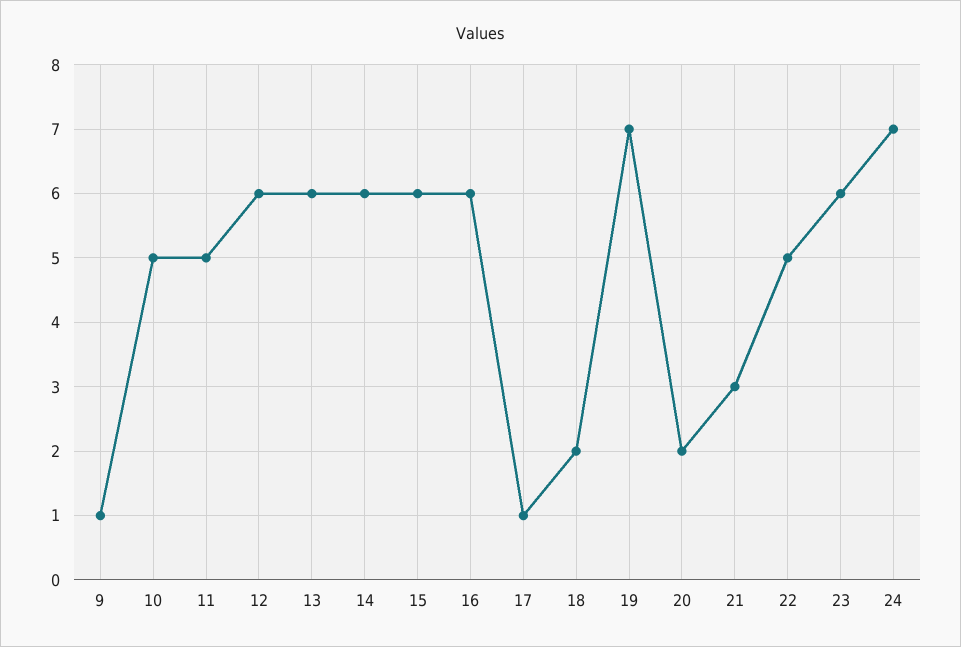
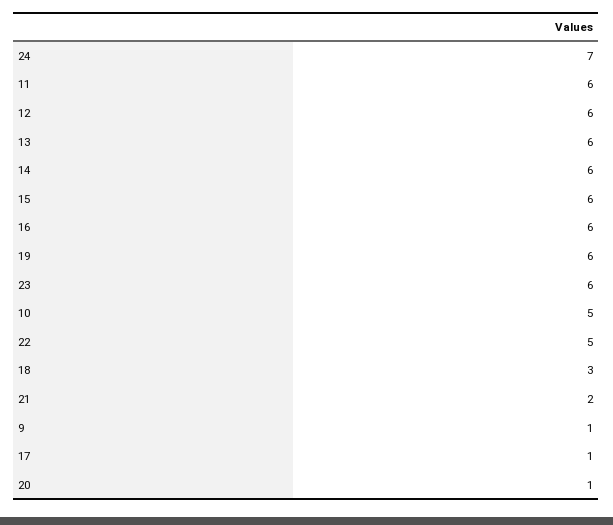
11: 5 -> 6
18: 2 -> 3
19: 7 -> 6
20: 2 -> 1
21: 3 -> 2

